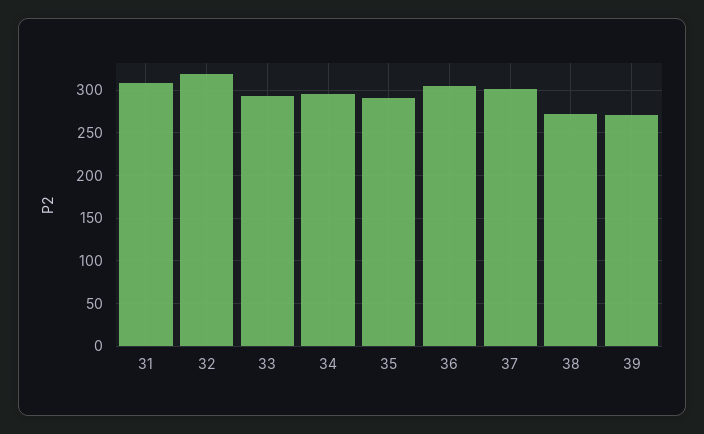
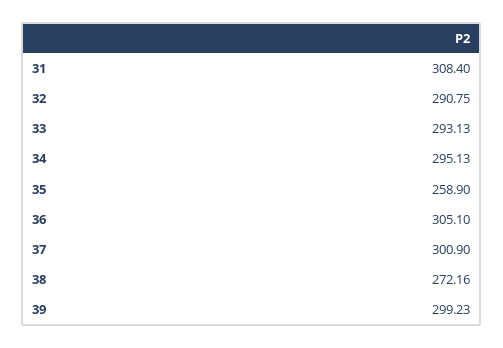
32: 320 -> 290.75
35: 290 -> 258.9
39: 270 -> 299.23

